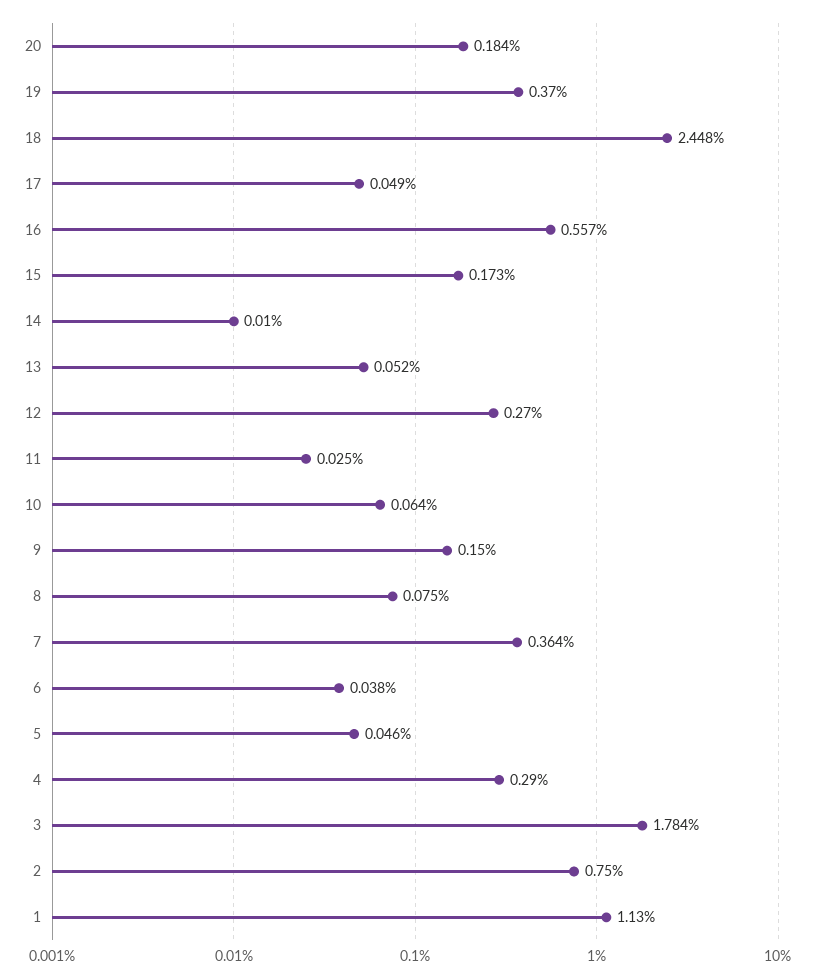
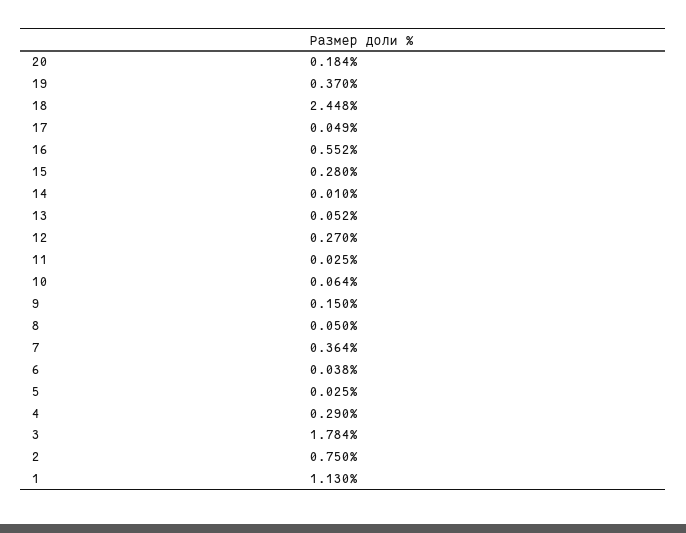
16: 0.557 -> 0.552
15: 0.173 -> 0.28
8: 0.075 -> 0.05
5: 0.046 -> 0.025

